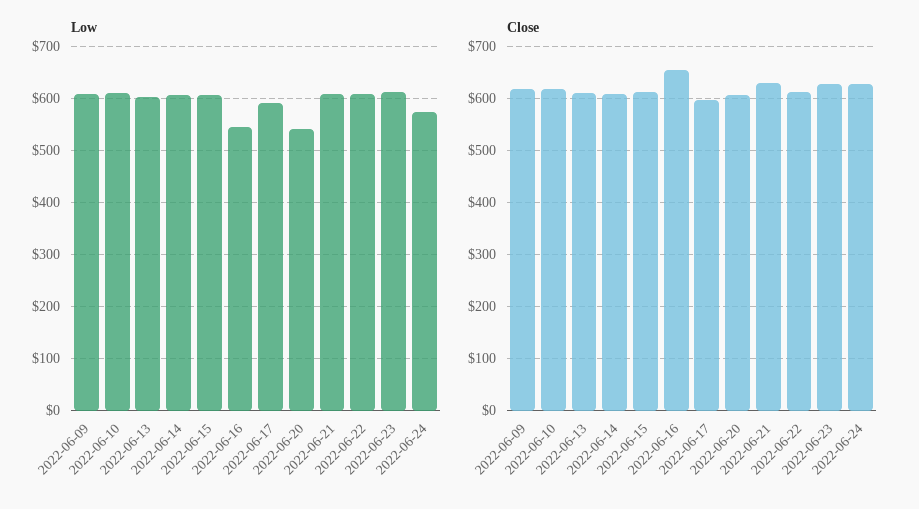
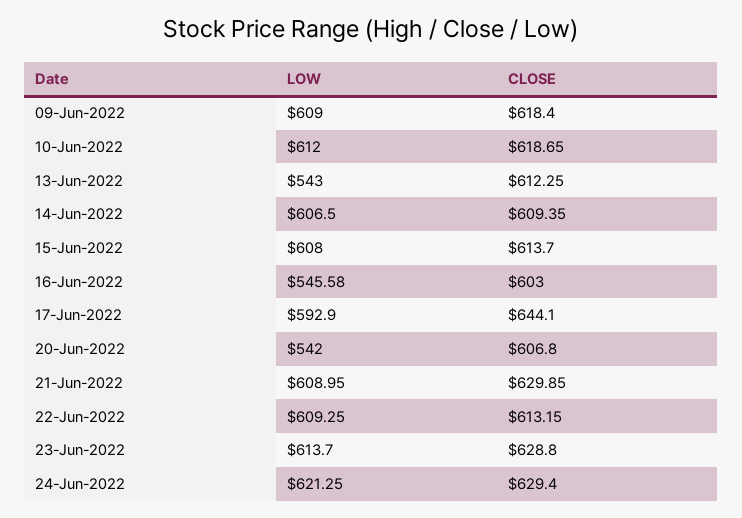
Low, 2022-06-13: 600 -> 543
Low, 2022-06-24: 580 -> 621.25
Close, 2022-06-16: 660 -> 603
Close, 2022-06-17: 600 -> 644.1

